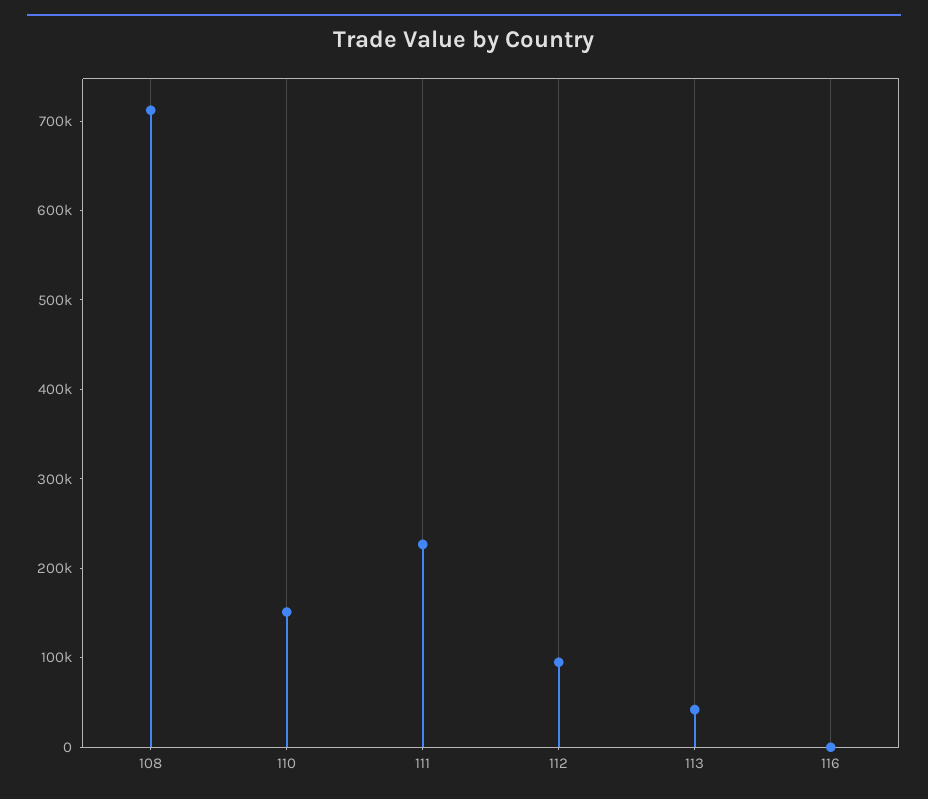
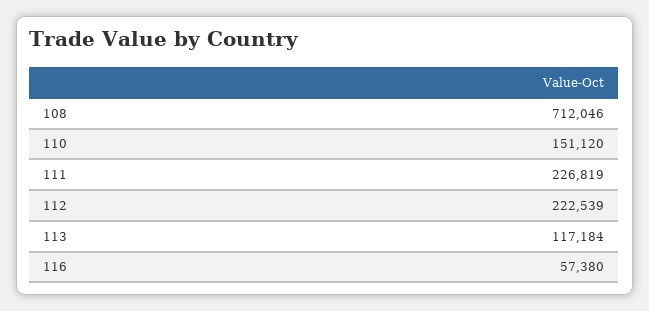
112: 100000 -> 222539
113: 40000 -> 117184
116: 0 -> 57380

